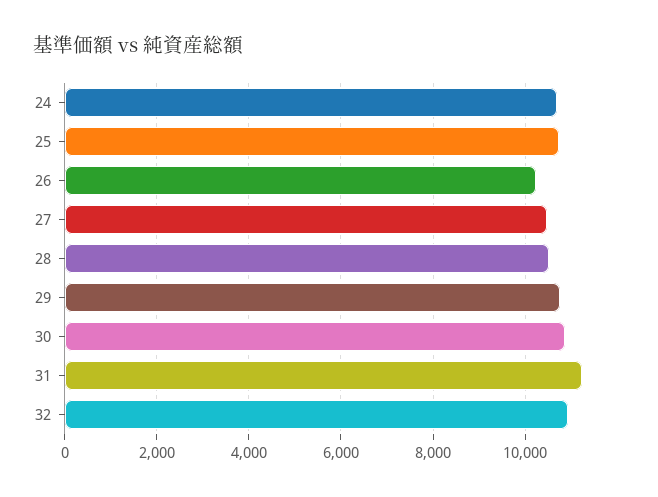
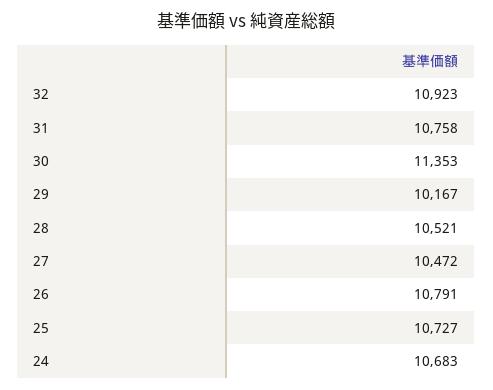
26: 10200 -> 10791
29: 10800 -> 10167
30: 10800 -> 11353
31: 11200 -> 10758

